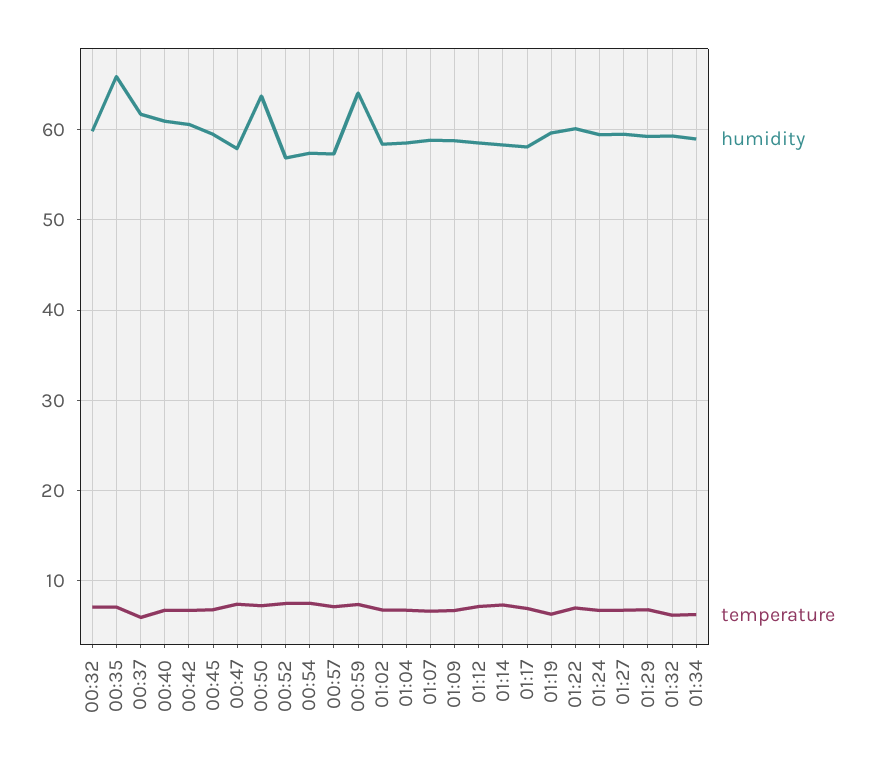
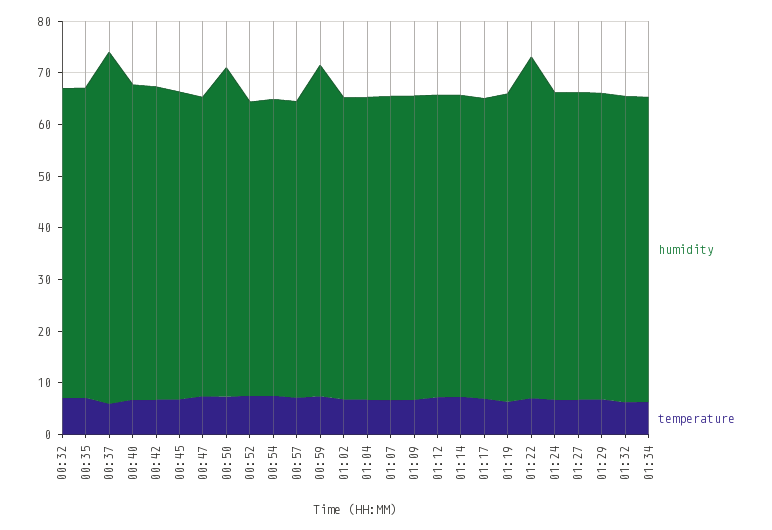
humidity, 00:35: 66 -> 60
humidity, 00:37: 62 -> 68
humidity, 01:22: 60 -> 66

